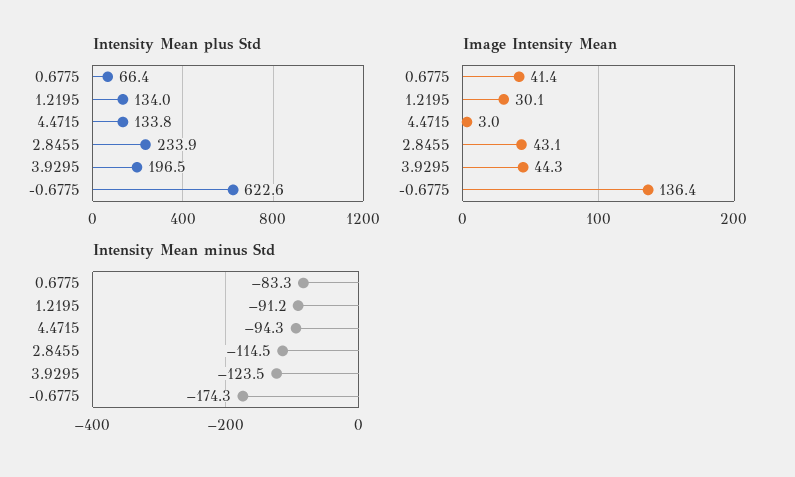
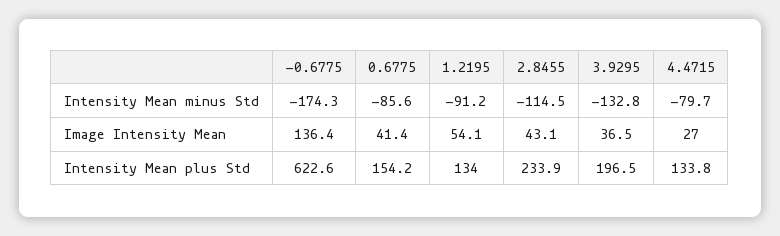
Intensity Mean plus Std, 0.6775: 66.4 -> 154.2
Image Intensity Mean, 1.2195: 30.1 -> 54.1
Image Intensity Mean, 4.4715: 3 -> 27
Image Intensity Mean, 3.9295: 44.3 -> 36.5
Intensity Mean minus Std, 0.6775: -83.3 -> -85.6
Intensity Mean minus Std, 4.4715: -94.3 -> -79.7
Intensity Mean minus Std, 3.9295: -123.5 -> -132.8

